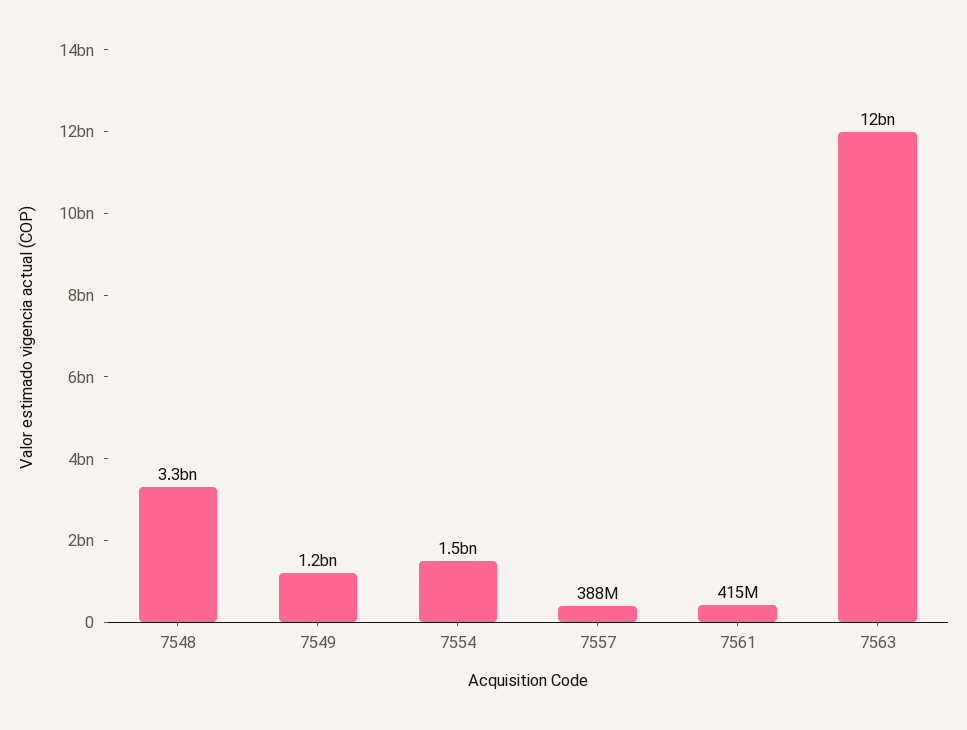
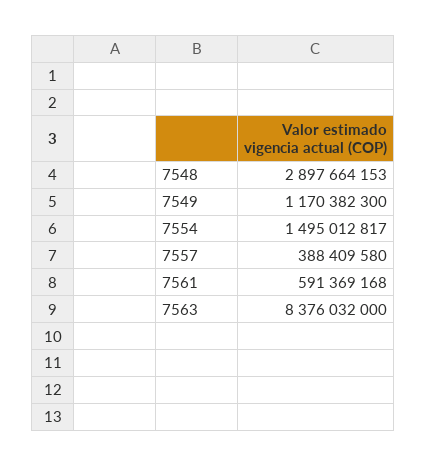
7548: 3300000000 -> 2897664153
7561: 415000000 -> 591369168
7563: 12000000000 -> 8376032000

